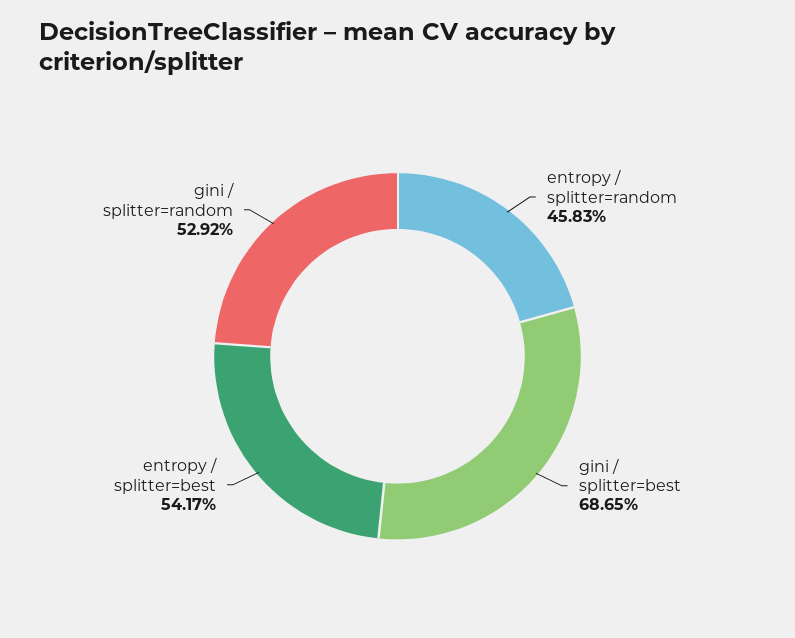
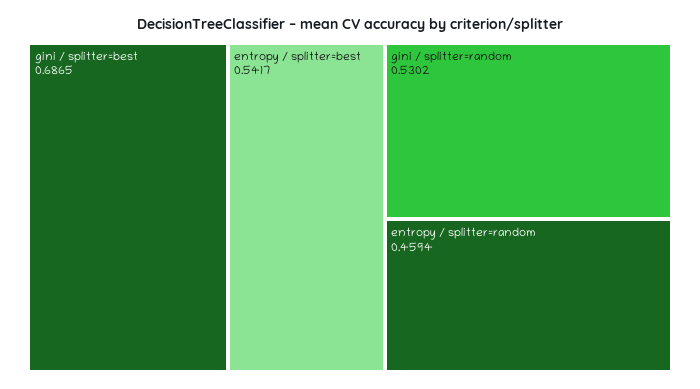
entropy / splitter=random: 0.4583 -> 0.4594
gini / splitter=random: 0.5292 -> 0.5302

